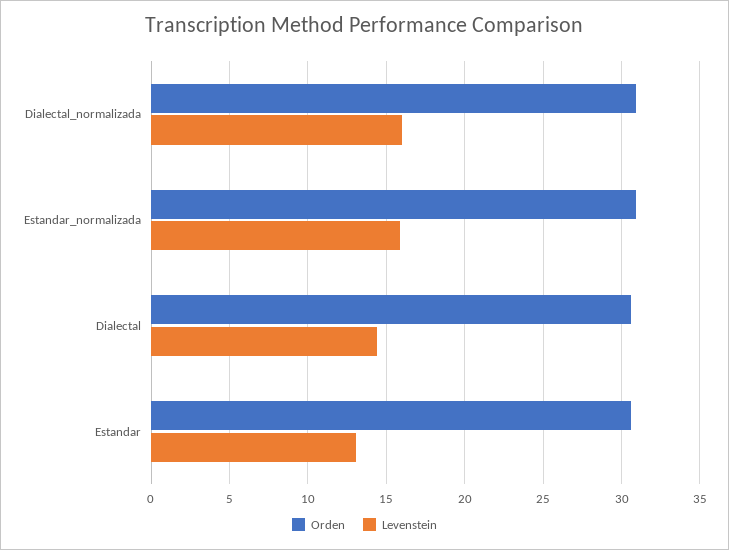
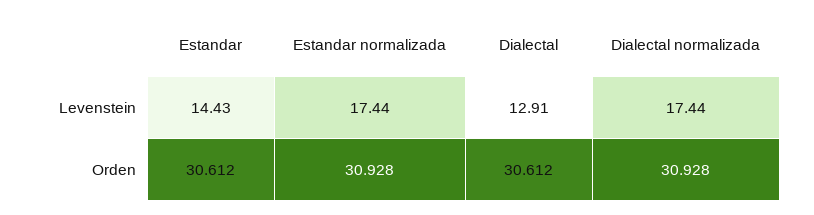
Levenstein, Dialectal_normalizada: 16 -> 17.44
Levenstein, Estandar_normalizada: 16 -> 17.44
Levenstein, Dialectal: 14.5 -> 12.91
Levenstein, Estandar: 13 -> 14.43

